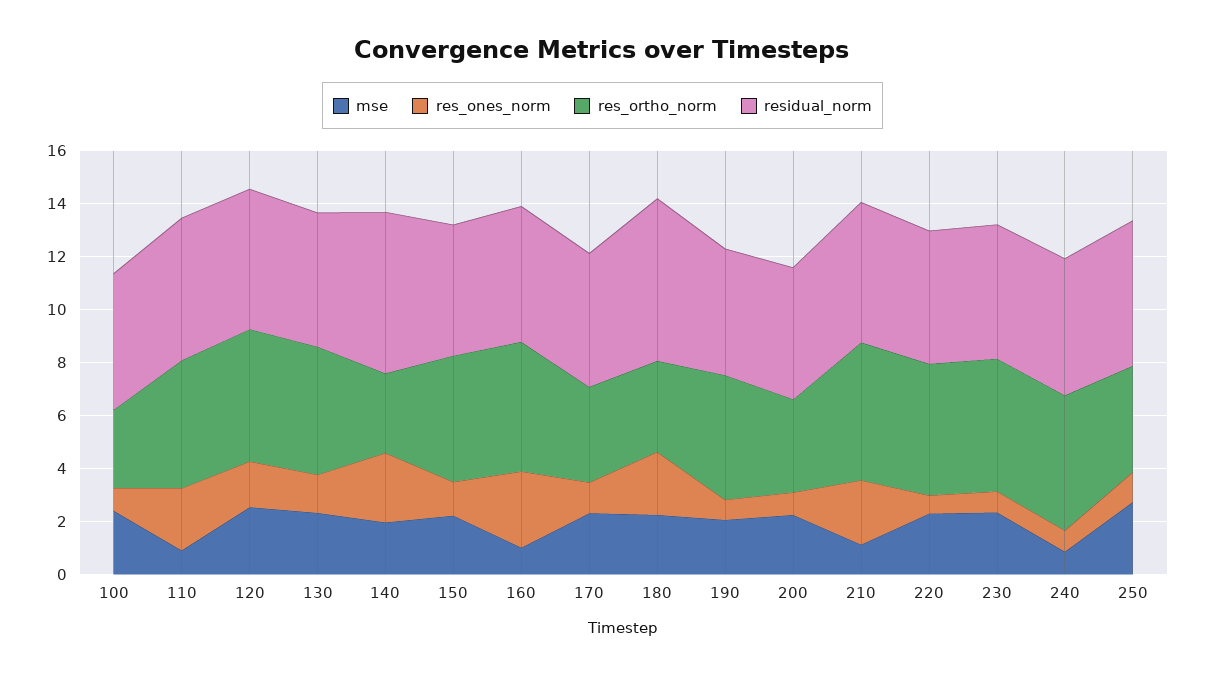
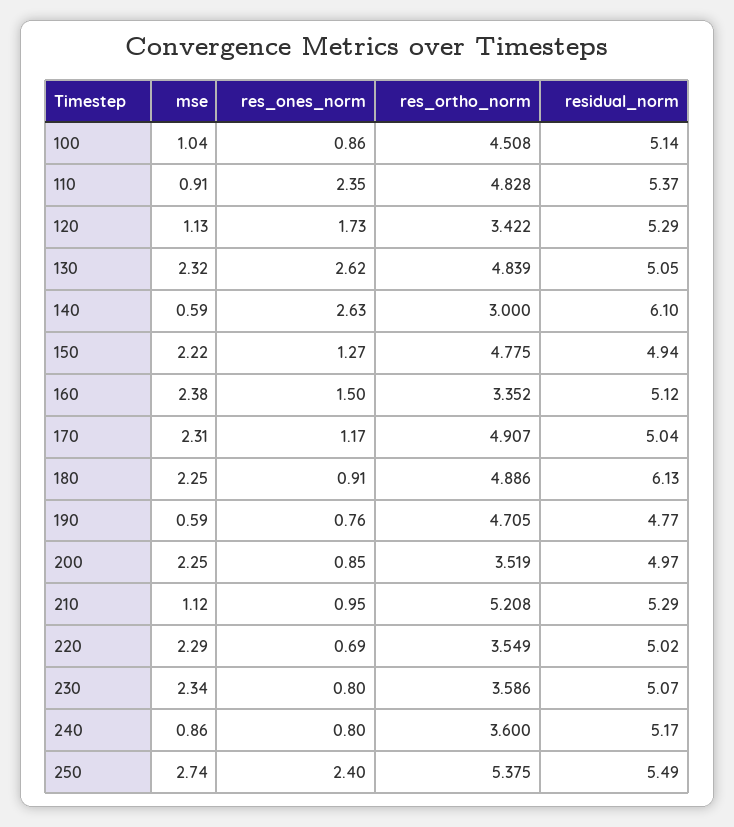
mse, 100: 2.5 -> 1.04
res_ortho_norm, 100: 3 -> 4.508
mse, 120: 2.5 -> 1.13
res_ortho_norm, 120: 5 -> 3.422
res_ones_norm, 130: 1.5 -> 2.62
mse, 140: 2 -> 0.59
mse, 160: 1 -> 2.38
res_ones_norm, 160: 3 -> 1.5
res_ortho_norm, 160: 5 -> 3.352
res_ortho_norm, 170: 3.5 -> 4.907
res_ones_norm, 180: 2.5 -> 0.91
res_ortho_norm, 180: 3.5 -> 4.886
mse, 190: 2 -> 0.59
res_ones_norm, 210: 2.5 -> 0.95
res_ortho_norm, 220: 5 -> 3.549
res_ortho_norm, 230: 5 -> 3.586
res_ortho_norm, 240: 5 -> 3.6
res_ones_norm, 250: 1 -> 2.4
res_ortho_norm, 250: 4 -> 5.375

